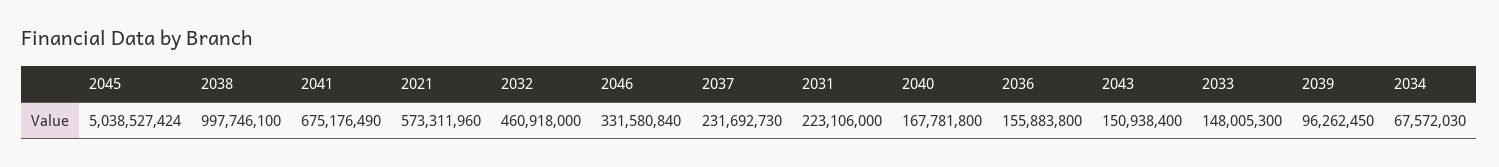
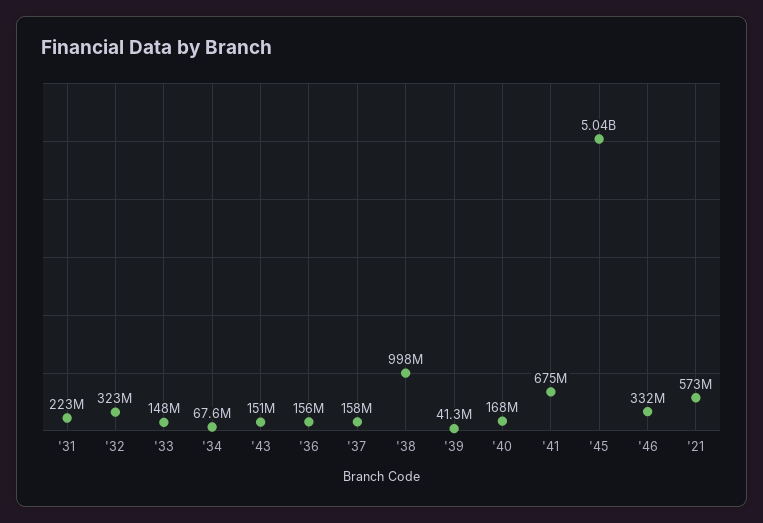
2032: 460918000 -> 323000000
2037: 231692730 -> 158000000
2039: 96262450 -> 41300000

